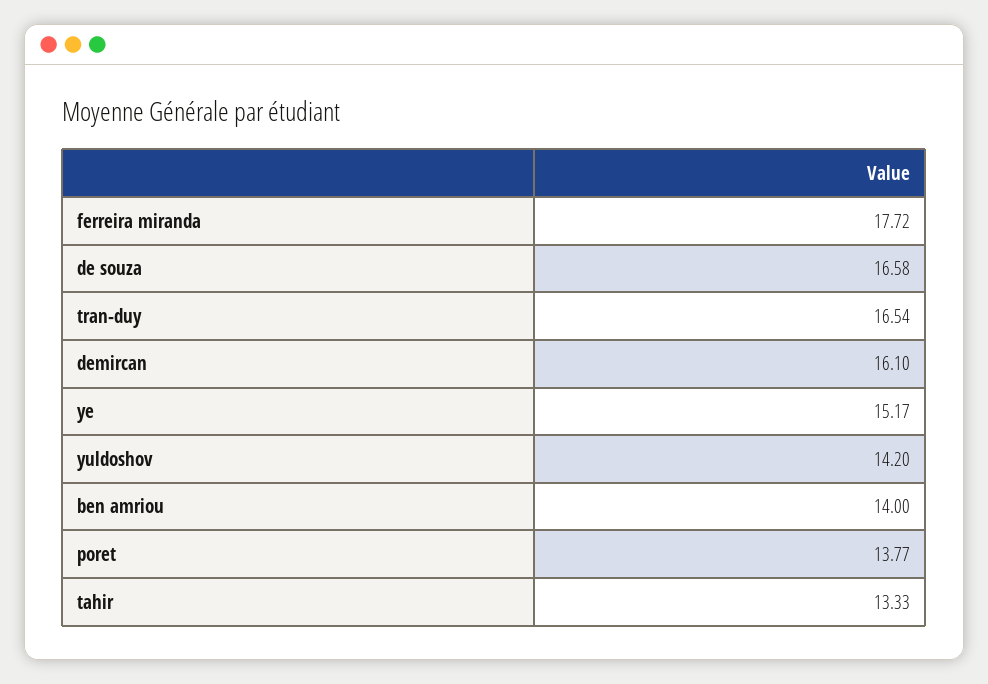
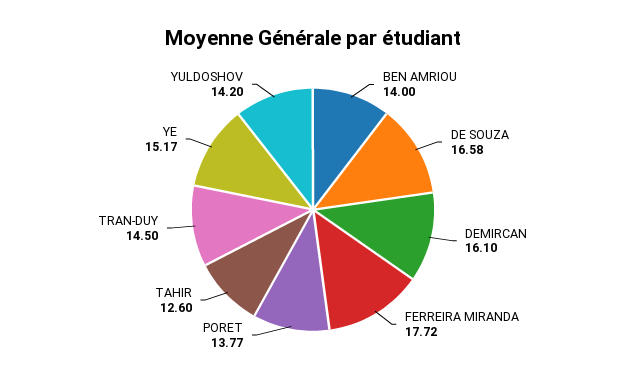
tran-duy: 16.54 -> 14.5
tahir: 13.33 -> 12.6

